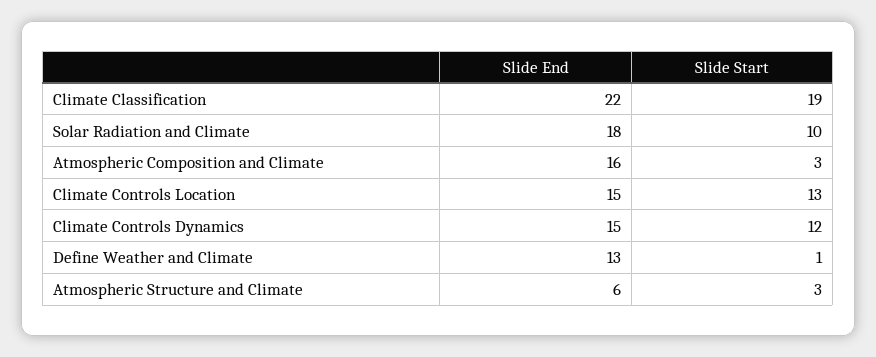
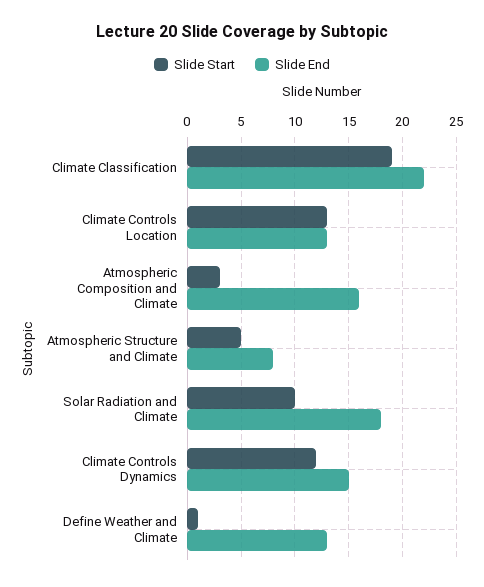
Slide End, Climate Controls Location: 15 -> 13
Slide End, Atmospheric Structure and Climate: 6 -> 8
Slide Start, Atmospheric Structure and Climate: 3 -> 5

